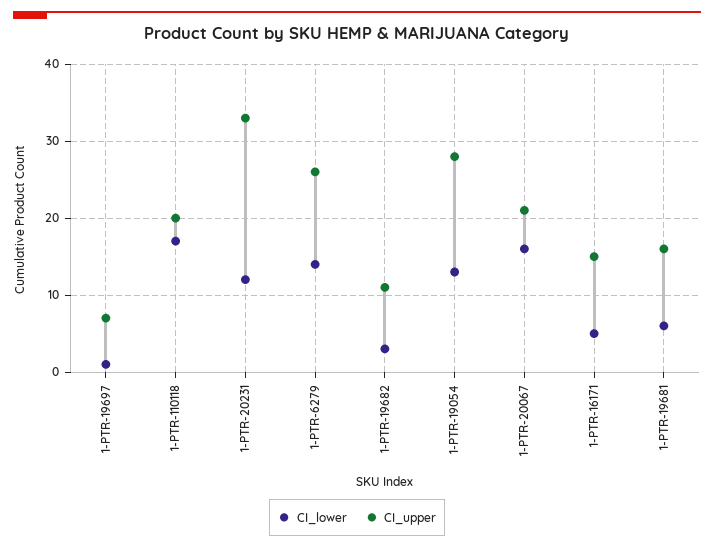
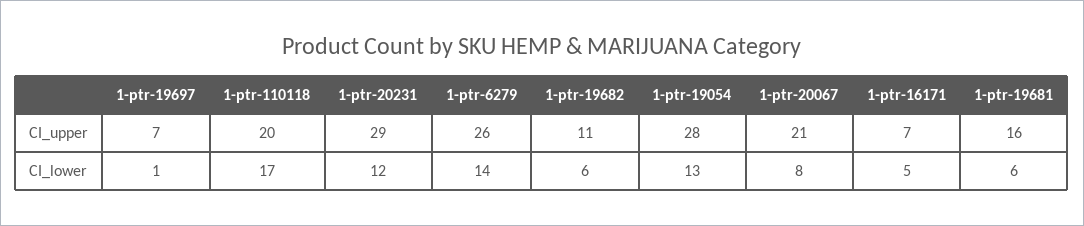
CI_upper, 1-PTR-20231: 33 -> 29
CI_lower, 1-PTR-19682: 3 -> 6
CI_lower, 1-PTR-20067: 16 -> 8
CI_upper, 1-PTR-16171: 15 -> 7

